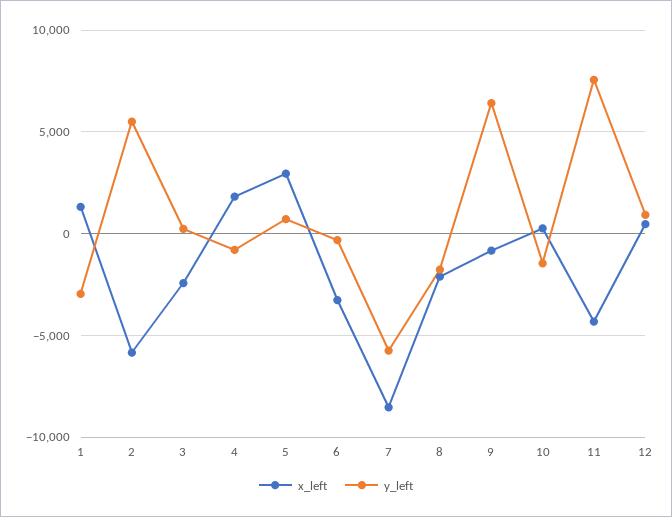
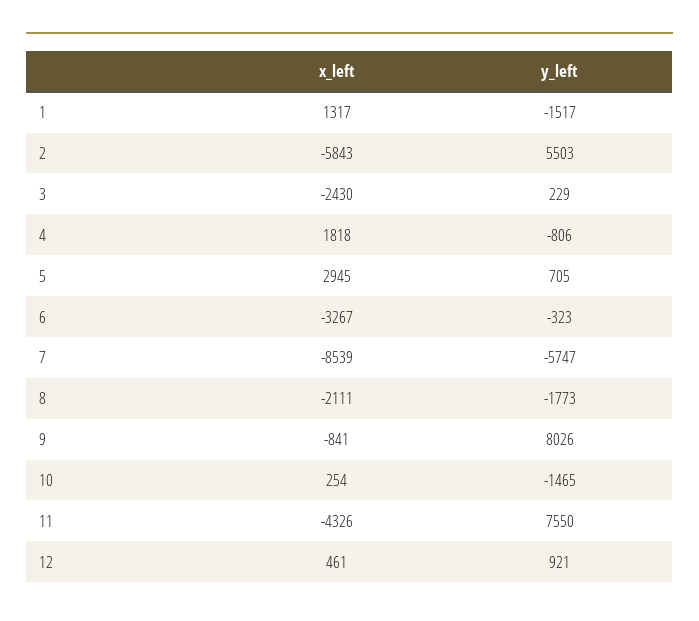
y_left, 1: -3000 -> -1517
y_left, 9: 6500 -> 8026

